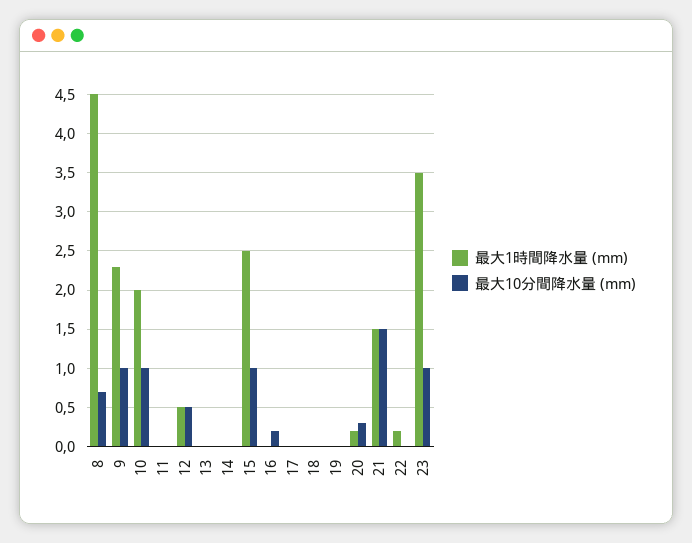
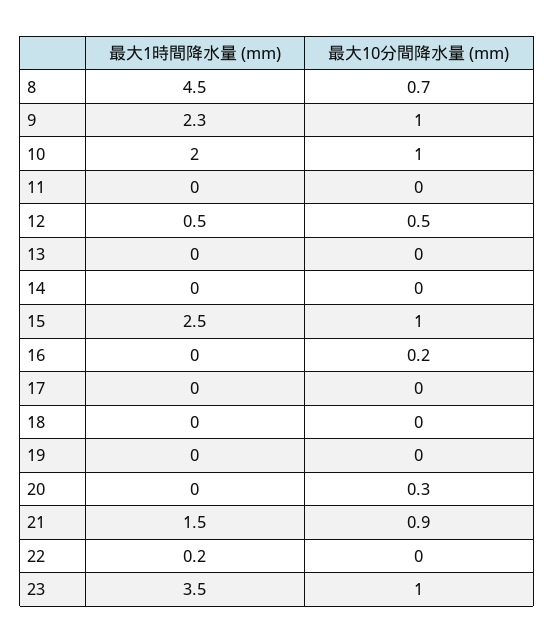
最大1時間降水量 (mm), 20: 0.2 -> 0
最大10分間降水量 (mm), 21: 1.5 -> 0.9

